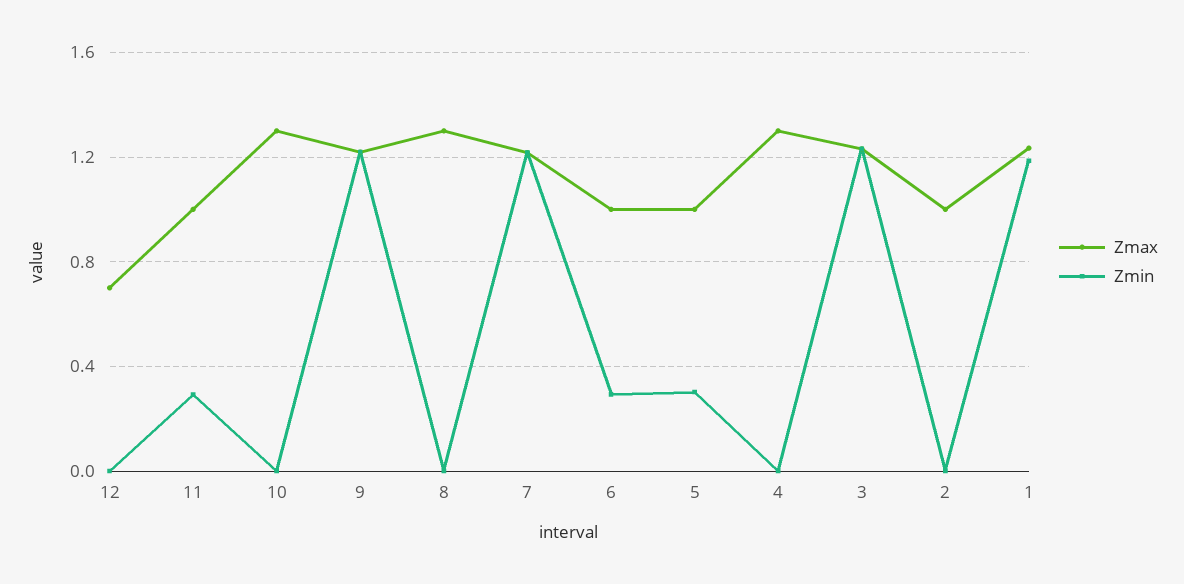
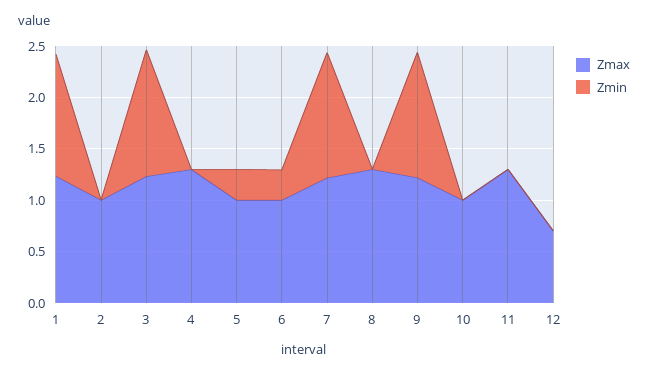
Zmax, 11: 1 -> 1.3
Zmin, 11: 0.3 -> 0
Zmax, 10: 1.3 -> 1

